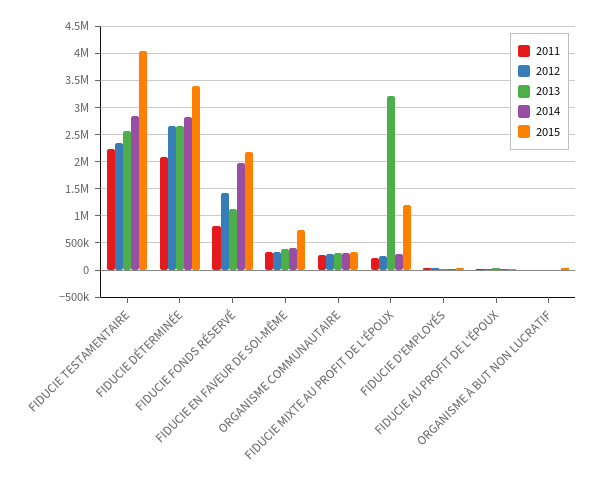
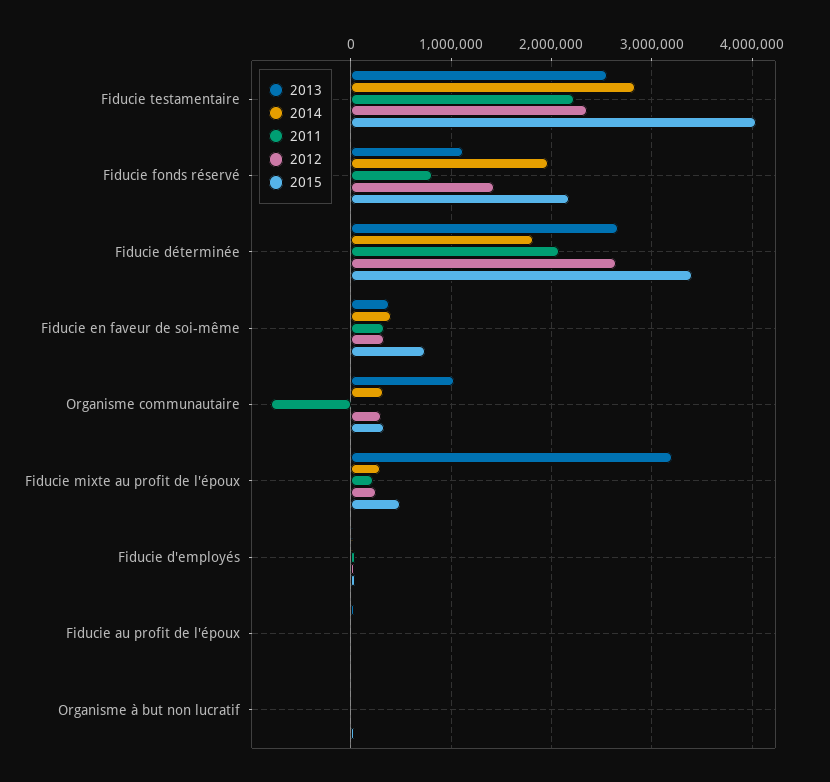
2014, FIDUCIE DÉTERMINÉE: 2750000 -> 1800000
2011, ORGANISME COMMUNAUTAIRE: 250000 -> -800000
2013, ORGANISME COMMUNAUTAIRE: 250000 -> 1000000
2015, FIDUCIE MIXTE AU PROFIT DE L'ÉPOUX: 1250000 -> 500000

